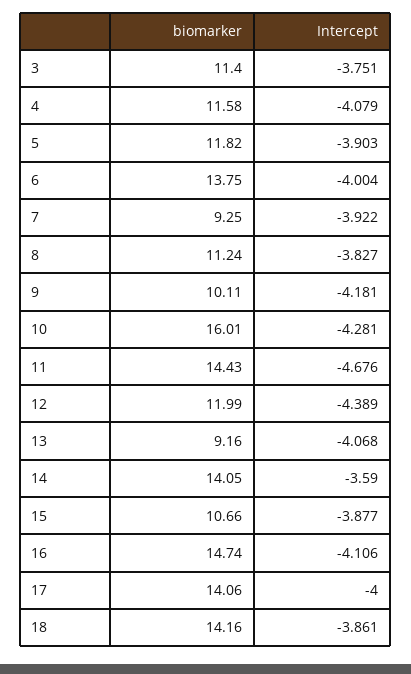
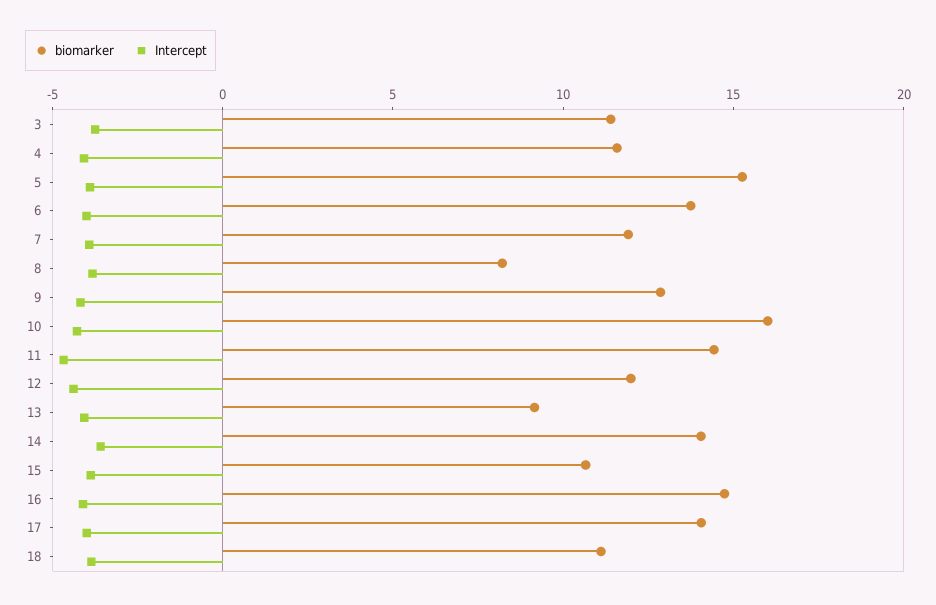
biomarker, 5: 11.82 -> 15
biomarker, 7: 9.25 -> 12
biomarker, 8: 11.24 -> 8
biomarker, 9: 10.11 -> 13
biomarker, 18: 14.16 -> 11

